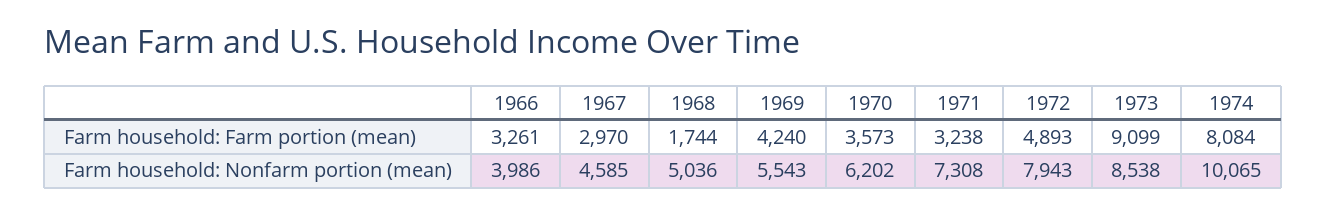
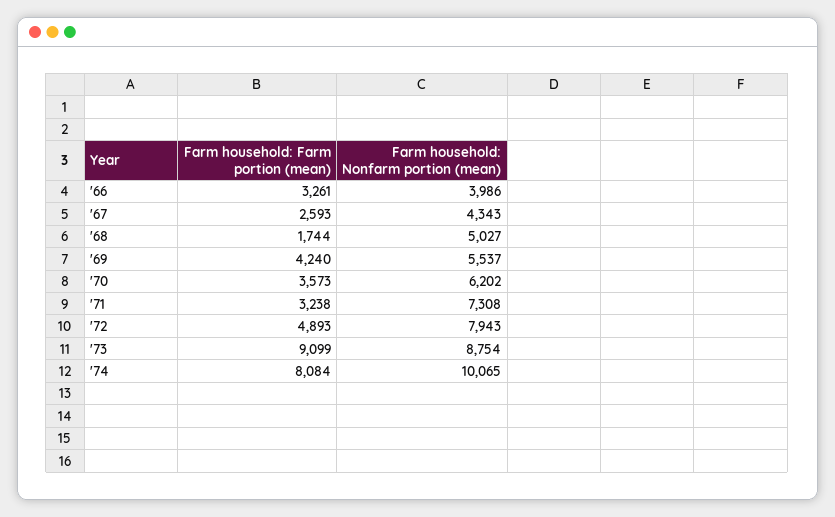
1967, Farm household: Farm portion (mean): 2970 -> 2593
1967, Farm household: Nonfarm portion (mean): 4585 -> 4343
1968, Farm household: Nonfarm portion (mean): 5036 -> 5027
1969, Farm household: Nonfarm portion (mean): 5543 -> 5537
1973, Farm household: Nonfarm portion (mean): 8538 -> 8754

